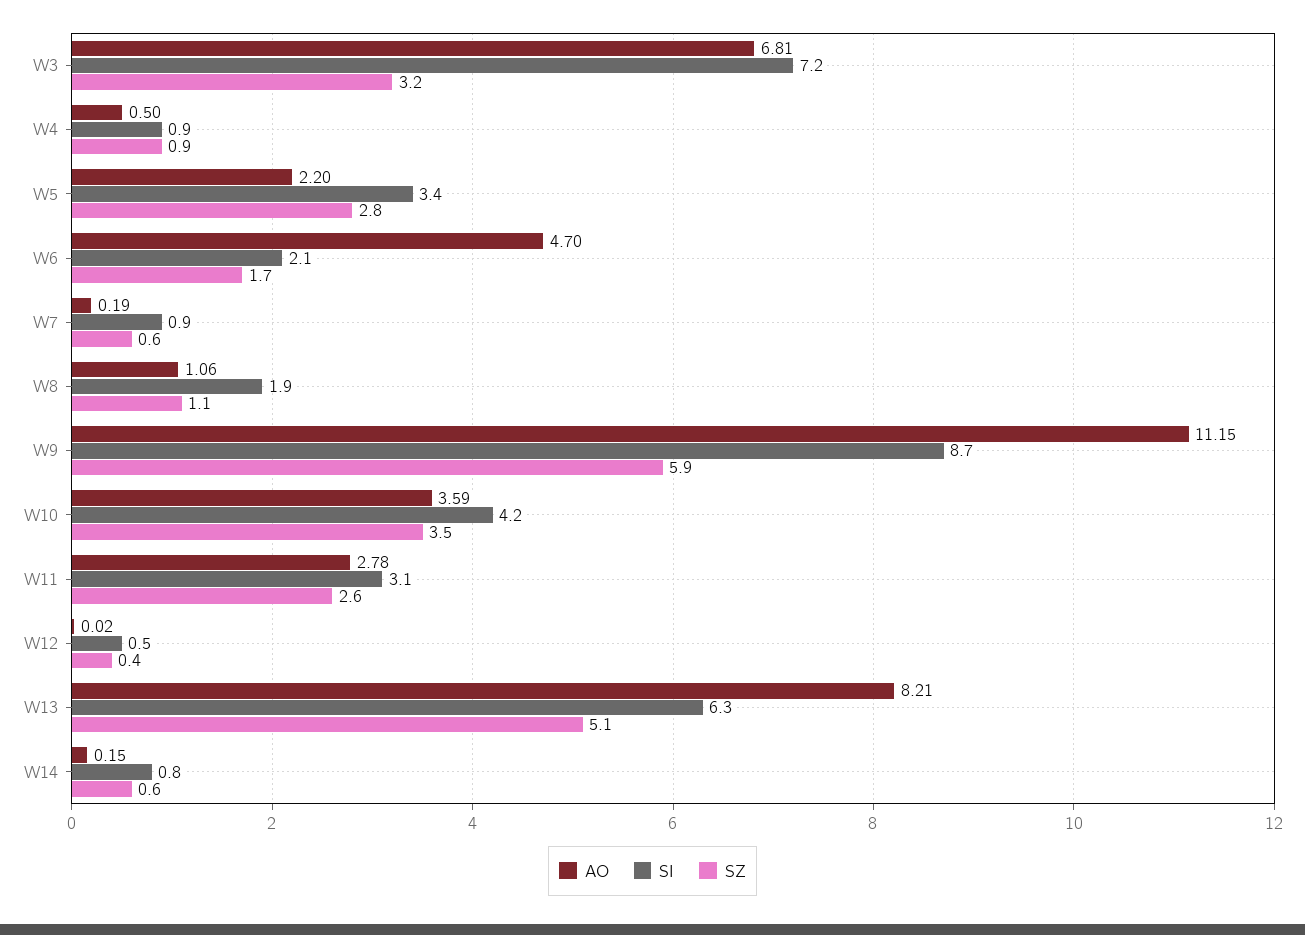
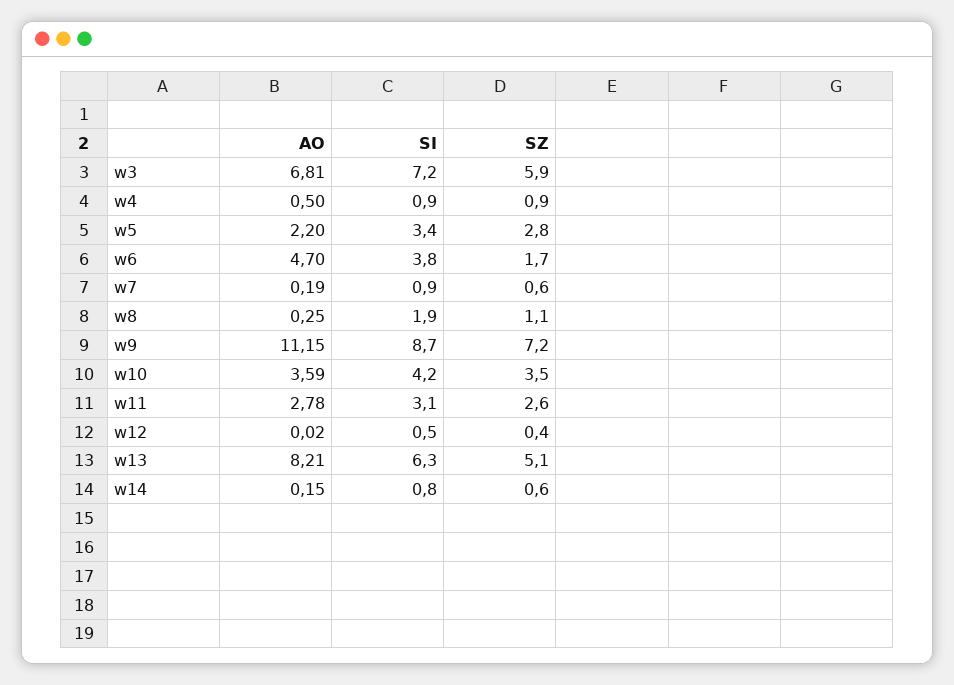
SZ, W3: 3.2 -> 5.9
SI, W6: 2.1 -> 3.8
AO, W8: 1.06 -> 0.25
SZ, W9: 5.9 -> 7.2

